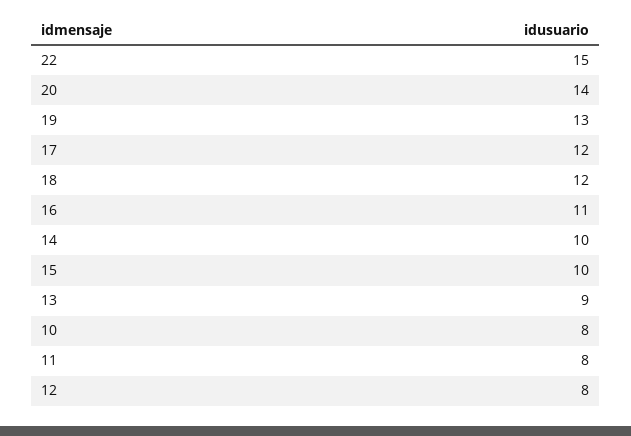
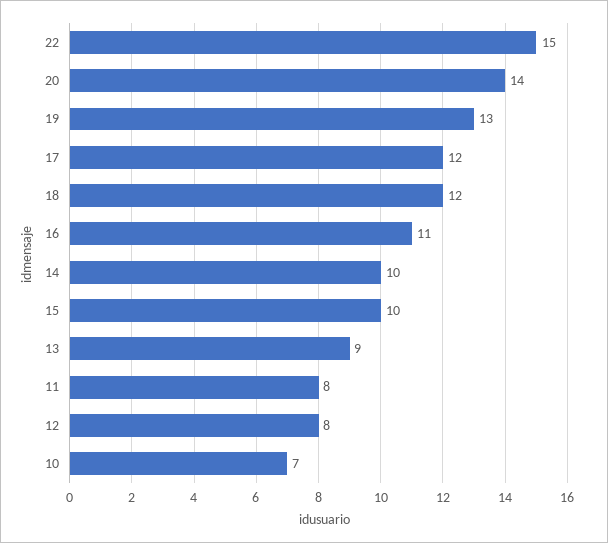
10: 8 -> 7

